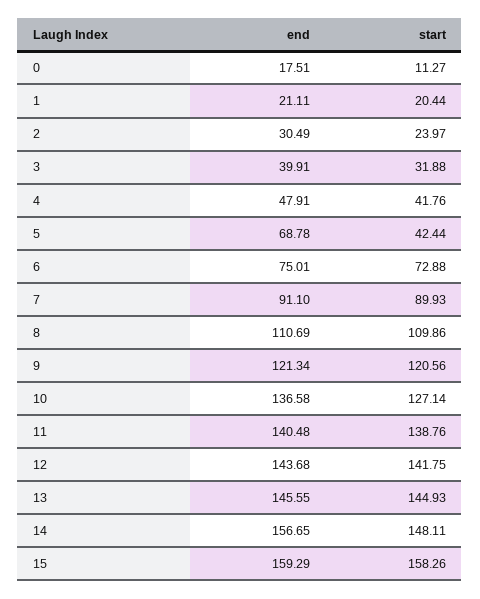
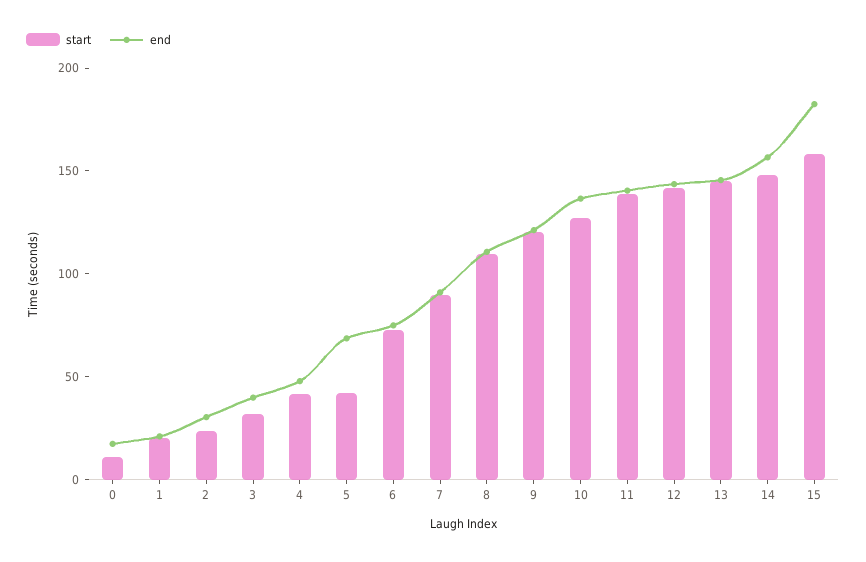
end, 15: 159.29 -> 180

